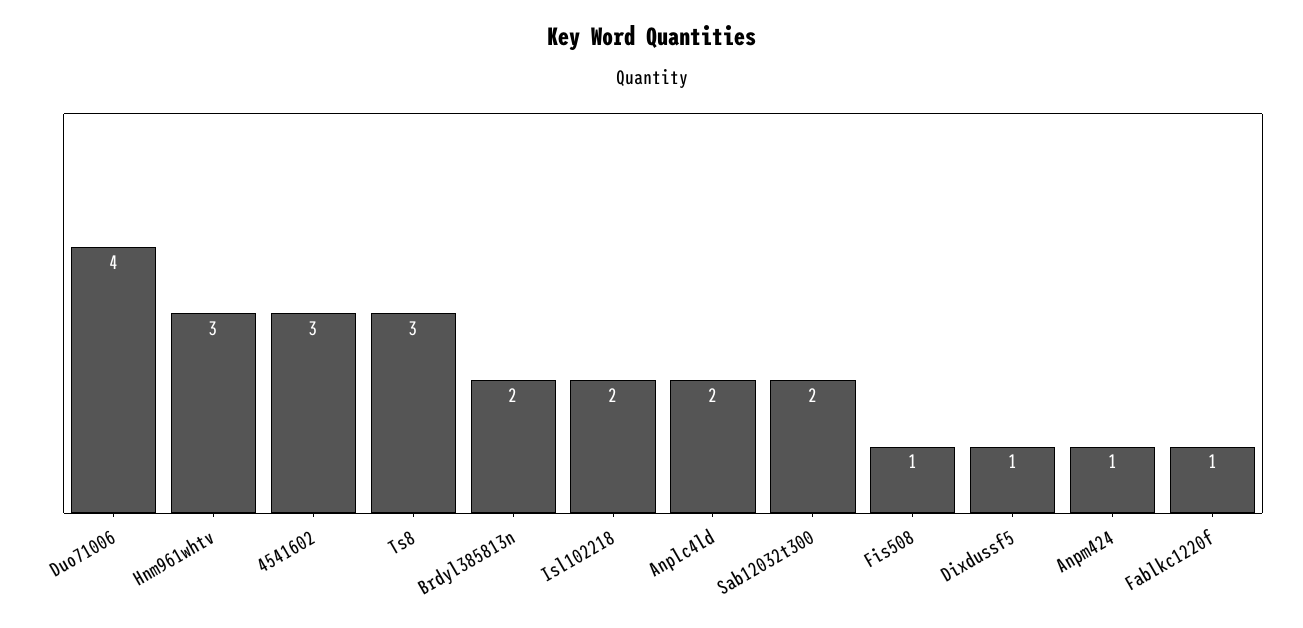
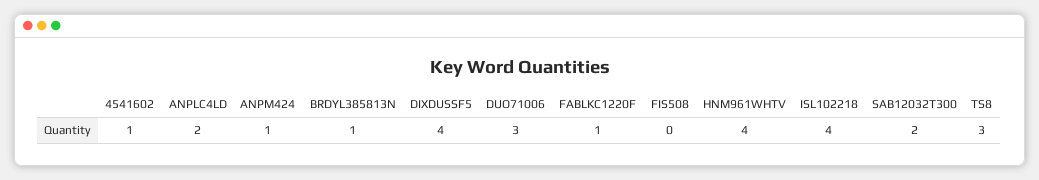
Duo71006: 4 -> 3
Hnm961whtv: 3 -> 4
4541602: 3 -> 1
Brdyl385813n: 2 -> 1
Isl102218: 2 -> 4
Fis508: 1 -> 0
Dixdussf5: 1 -> 4

